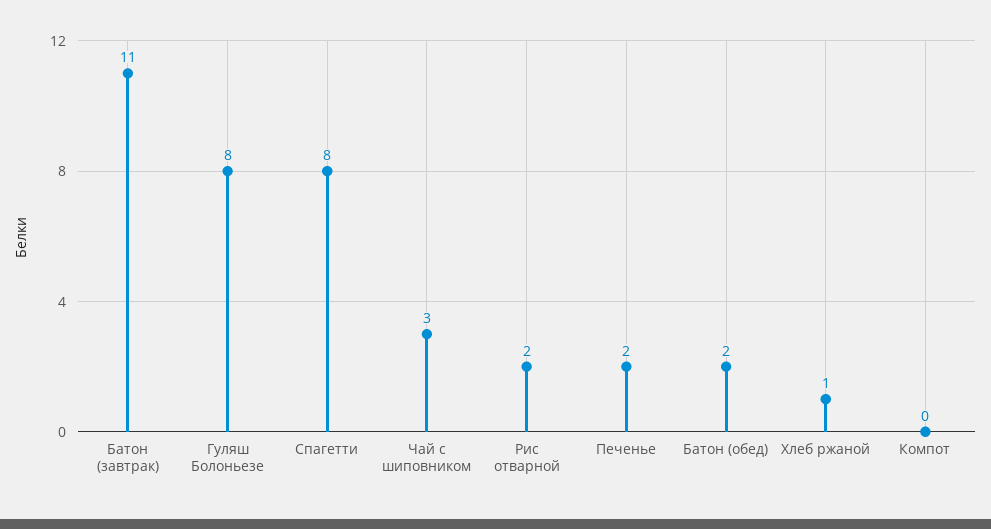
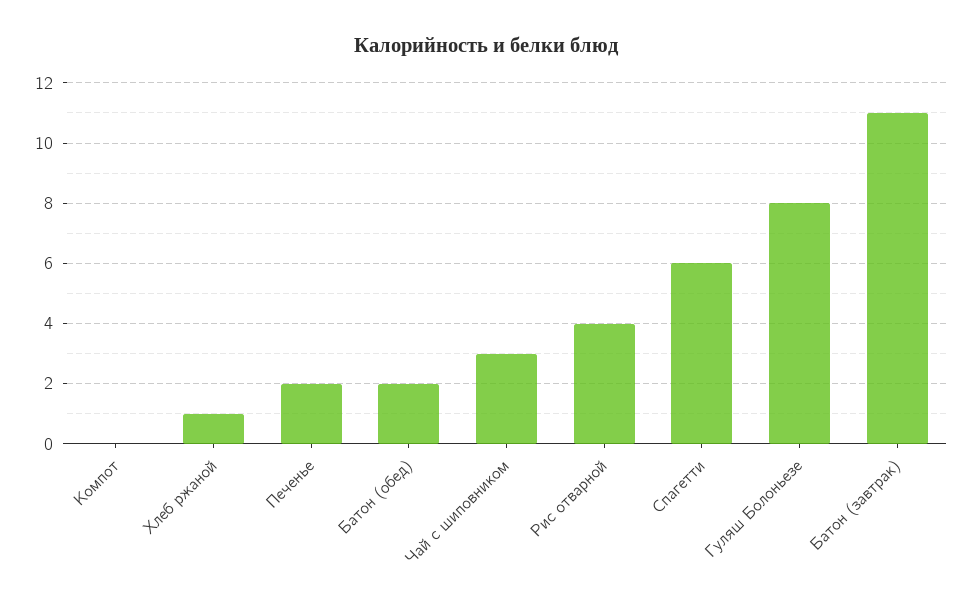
Спагетти: 8 -> 6
Рис отварной: 2 -> 4

